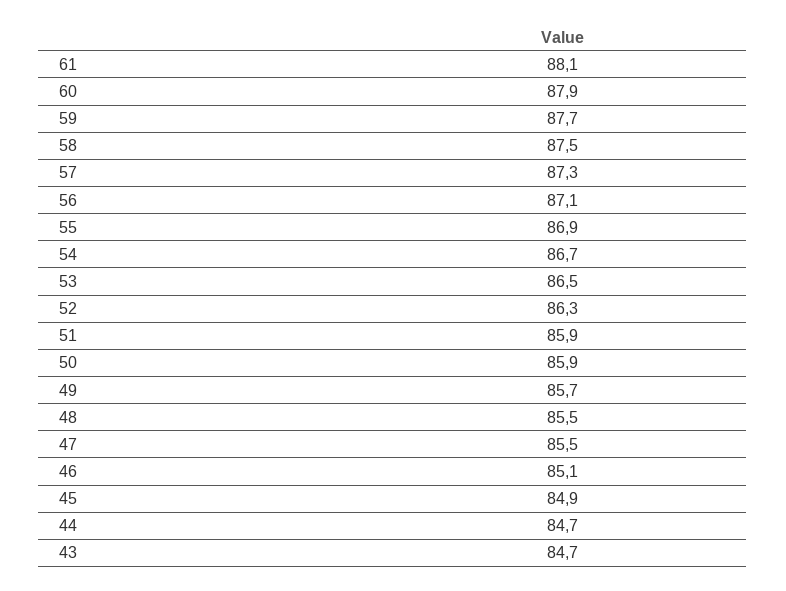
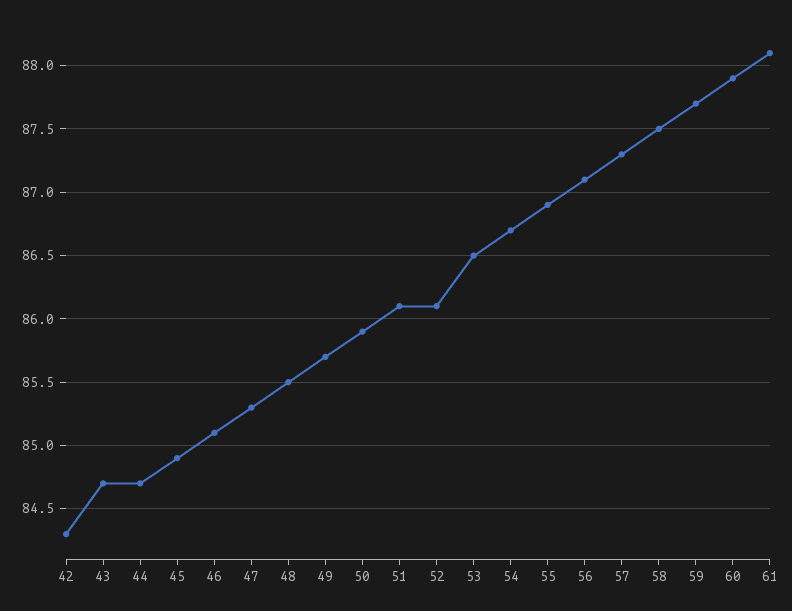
52: 86.3 -> 86.1
51: 85.9 -> 86.1
47: 85.5 -> 85.3
42: none -> 84.3

